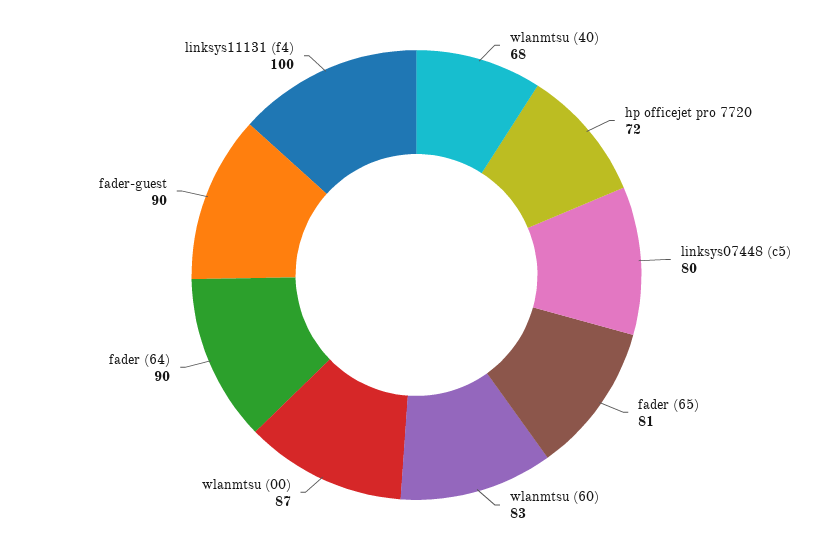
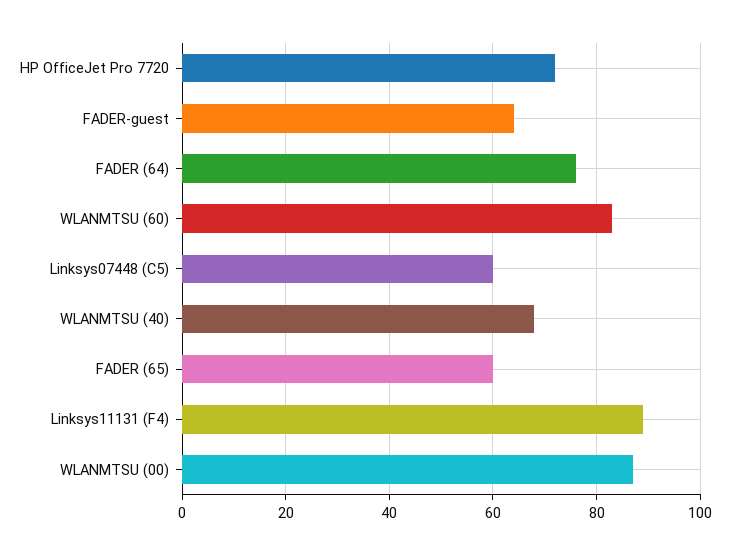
linksys07448 (c5): 80 -> 60
fader (65): 81 -> 60
fader (64): 90 -> 75
fader-guest: 90 -> 65
linksys11131 (f4): 100 -> 90

